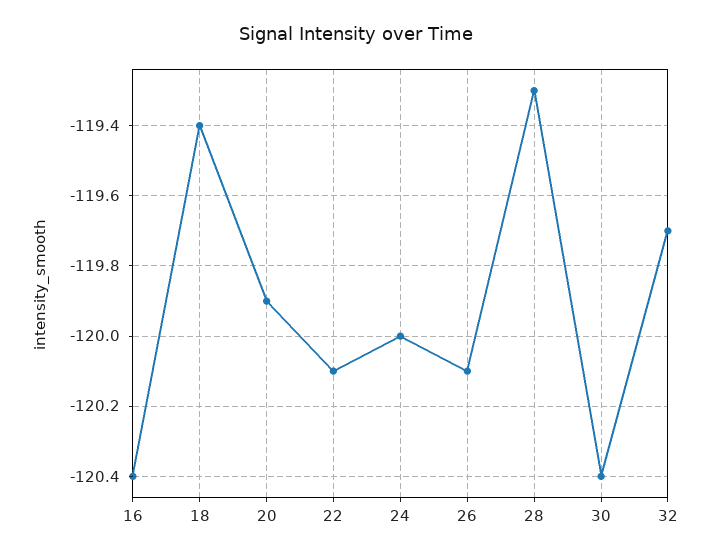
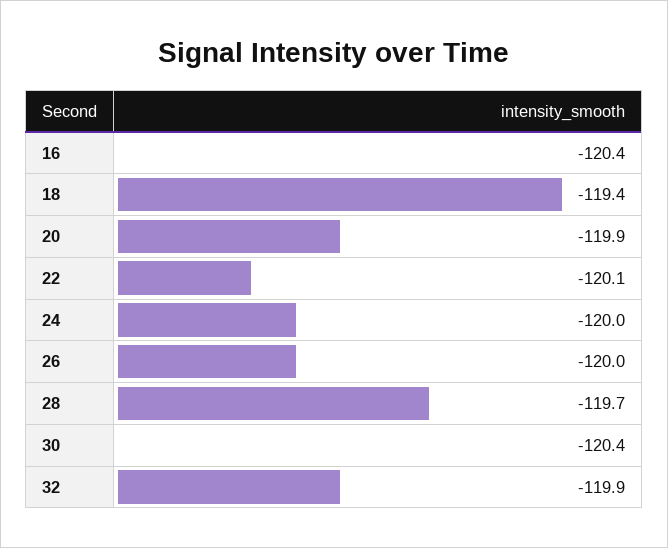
26: -120.1 -> -120
28: -119.3 -> -119.7
32: -119.7 -> -119.9

